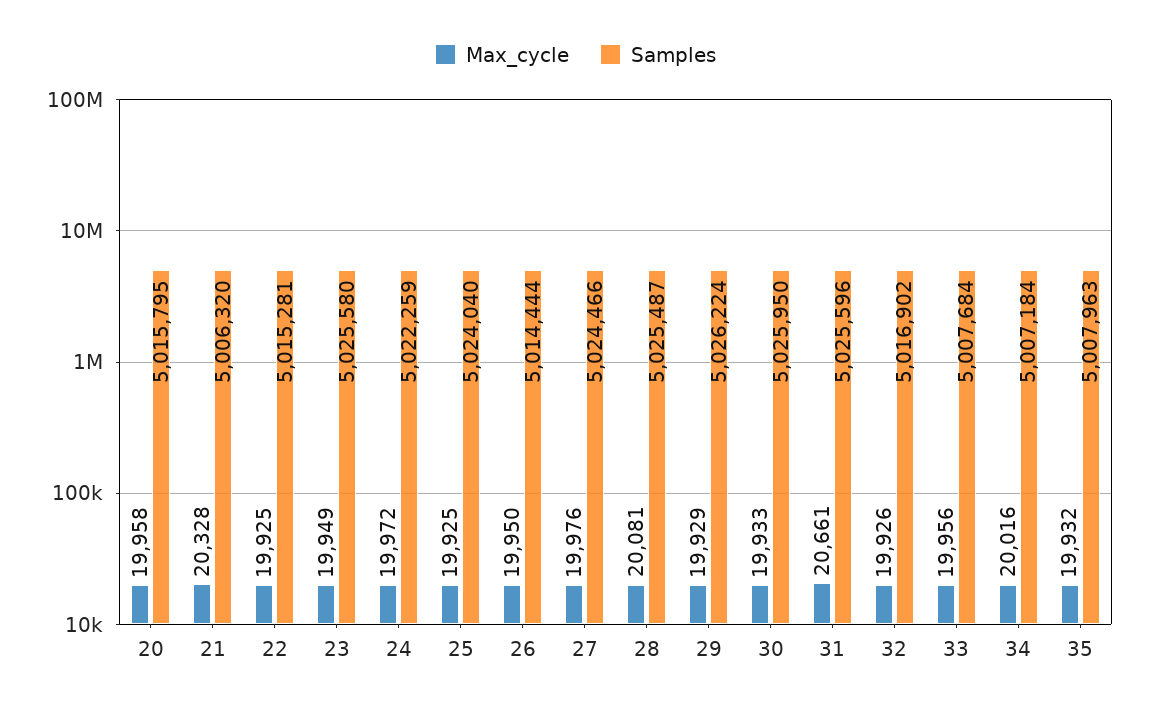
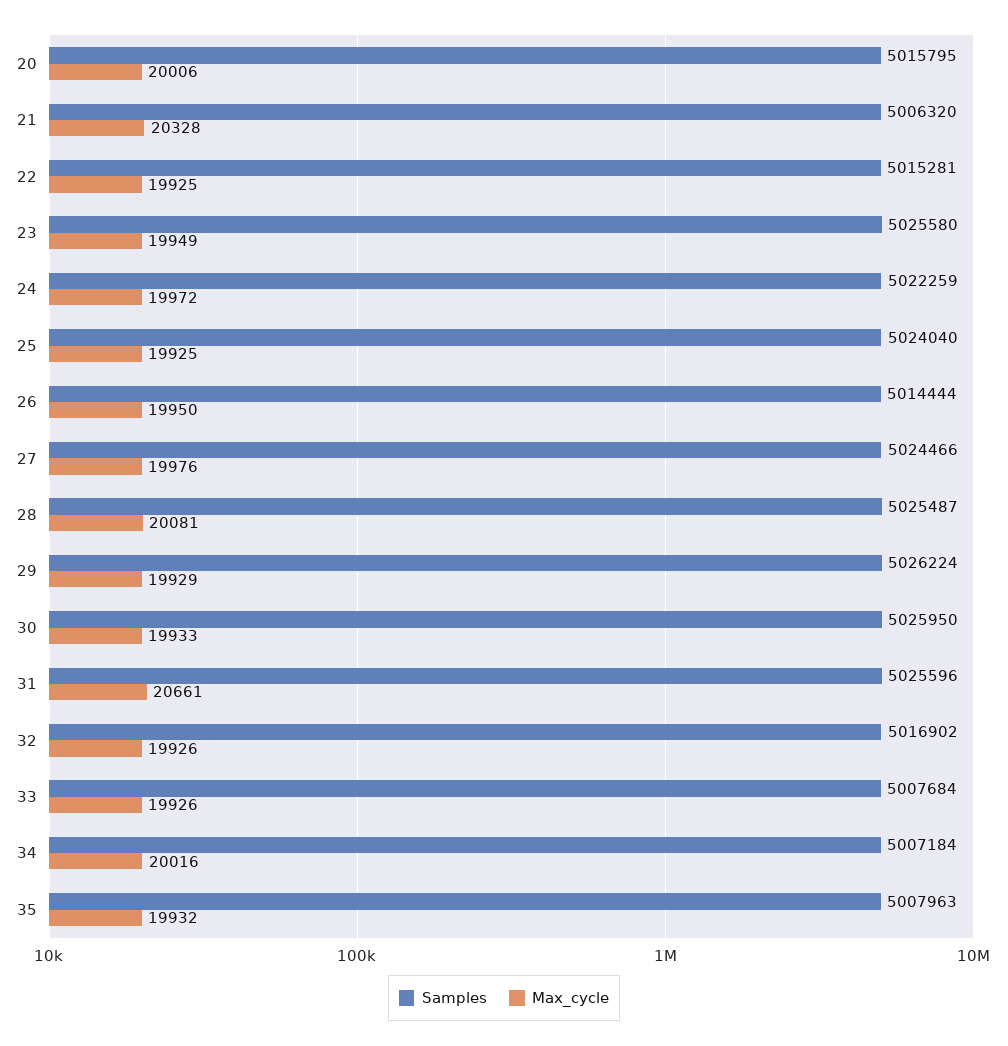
Max_cycle, 20: 19958 -> 20006
Max_cycle, 33: 19956 -> 19926

